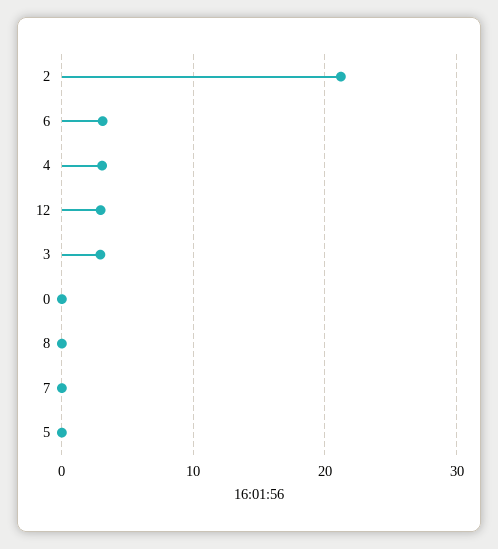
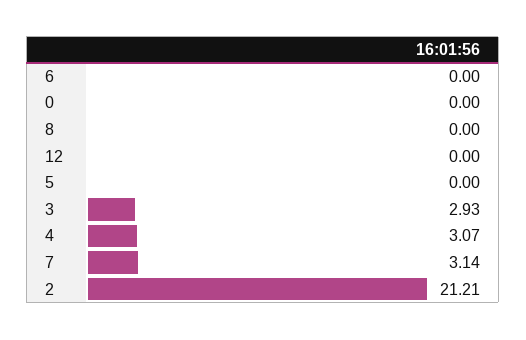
6: 3 -> 0
12: 3 -> 0
7: 0 -> 3.14

